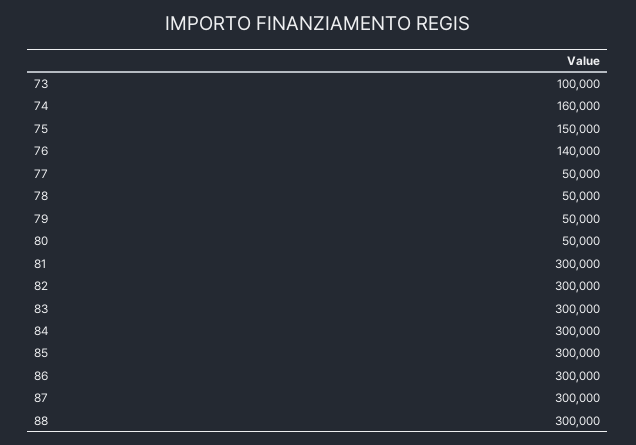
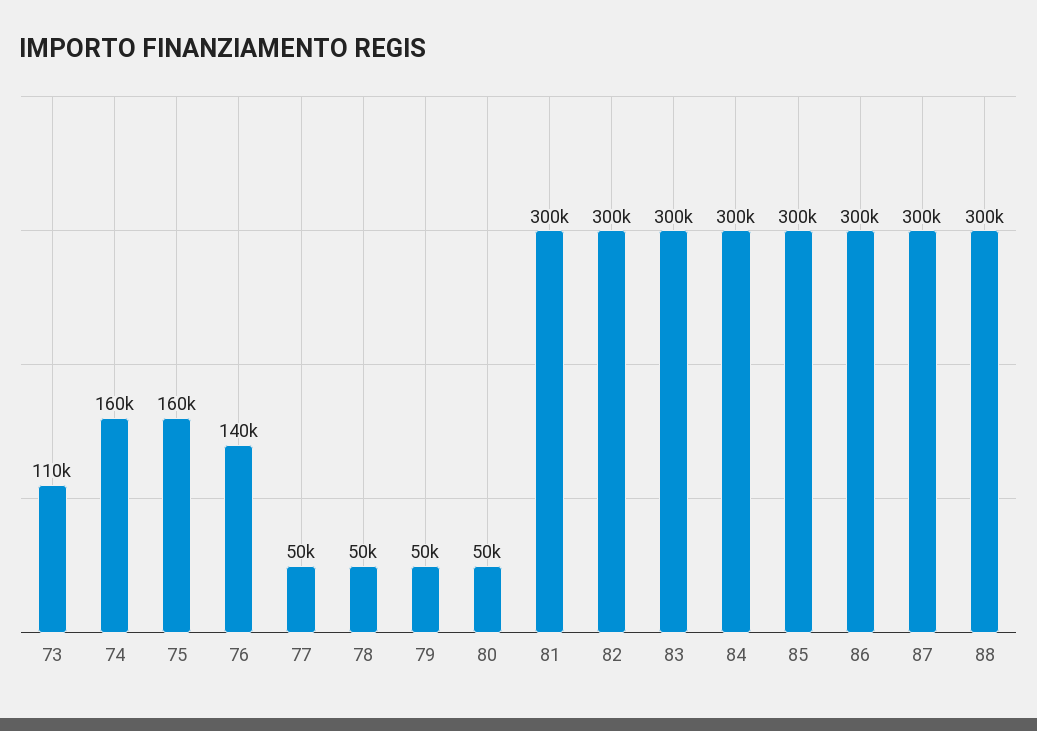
73: 100000 -> 110000
75: 150000 -> 160000

